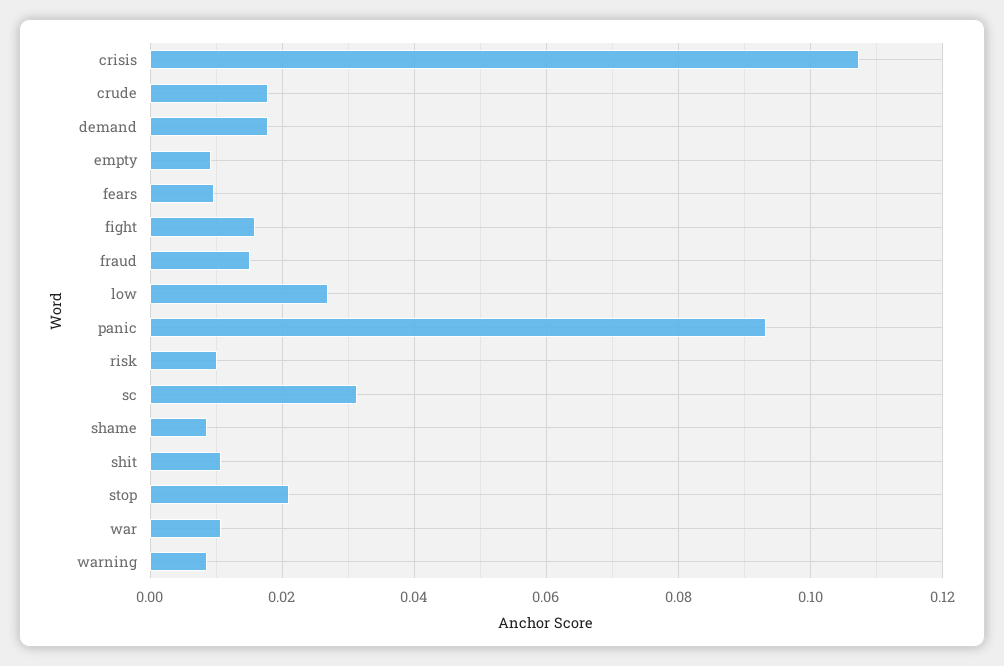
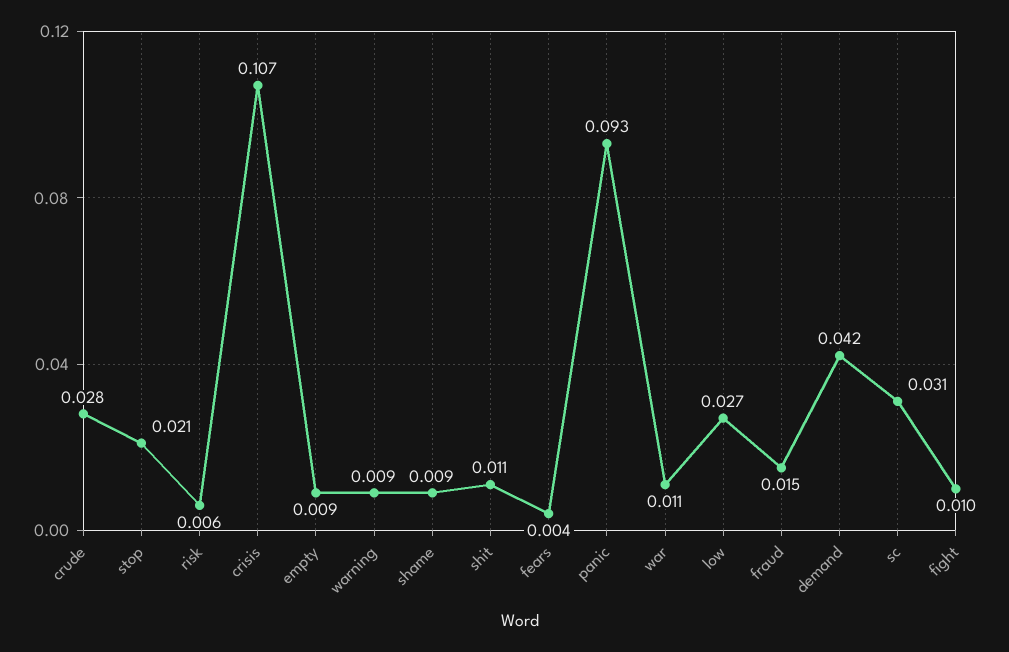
crude: 0.018 -> 0.028
demand: 0.018 -> 0.042
fears: 0.01 -> 0.004
fight: 0.016 -> 0.01
risk: 0.01 -> 0.006

